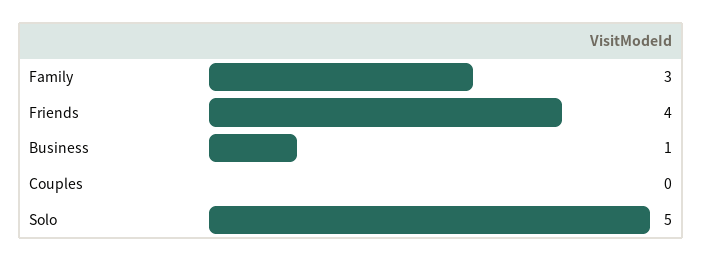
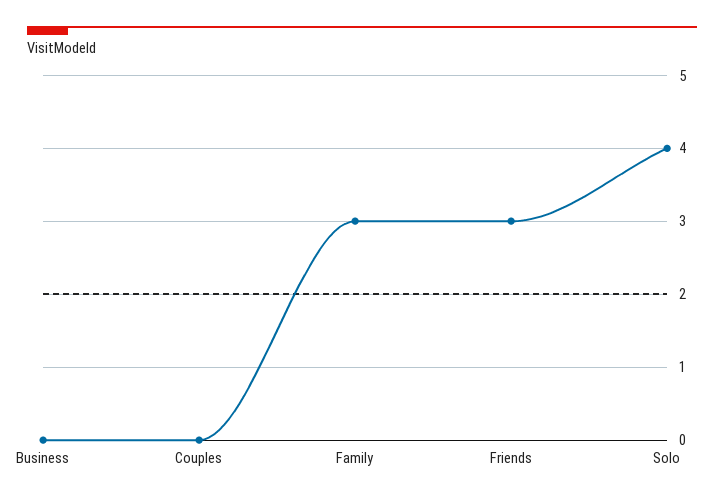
Friends: 4 -> 3
Business: 1 -> 0
Solo: 5 -> 4

